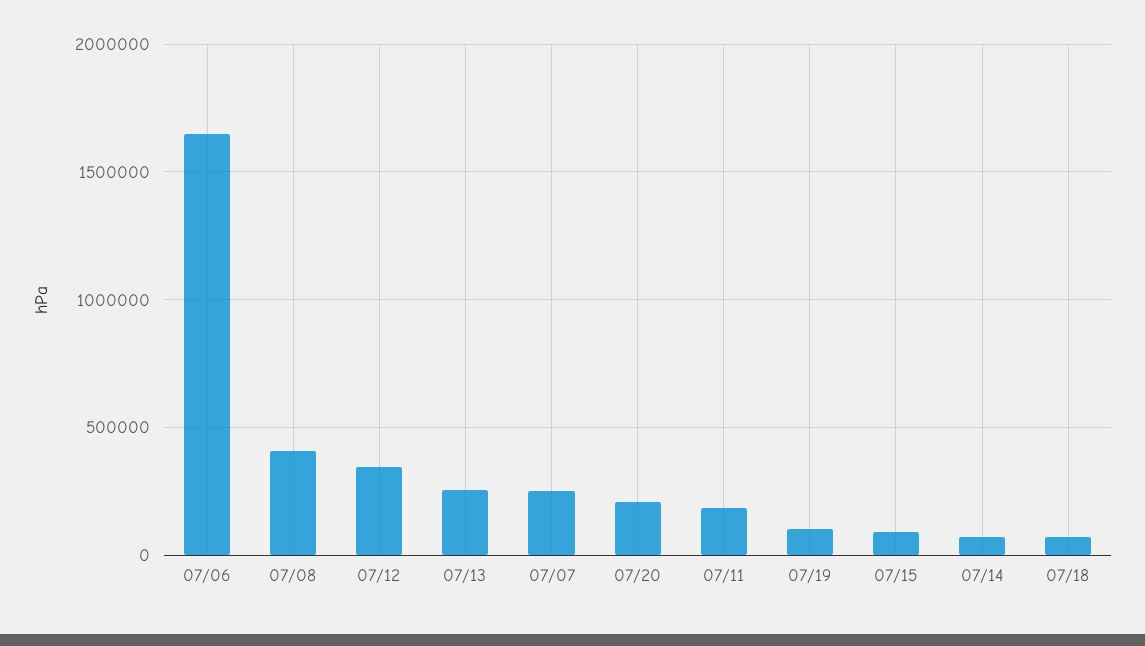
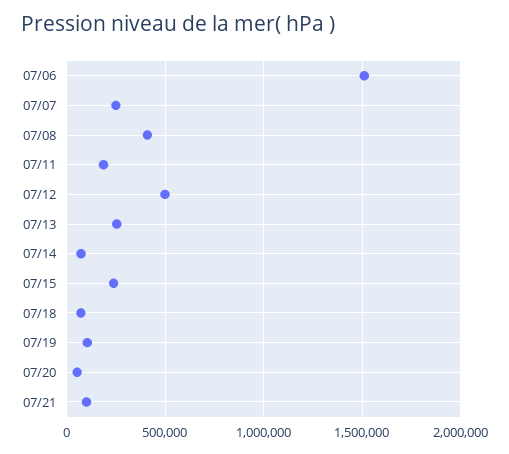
07/06: 1650000 -> 1500000
07/12: 350000 -> 500000
07/20: 200000 -> 50000
07/15: 100000 -> 250000
07/21: none -> 100000

